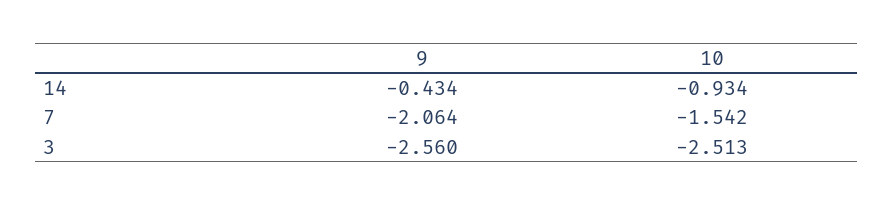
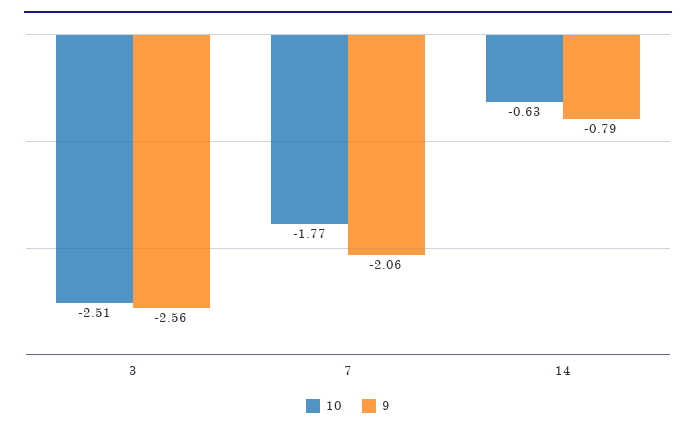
9, 14: -0.434 -> -0.79
10, 14: -0.934 -> -0.63
10, 7: -1.542 -> -1.77

